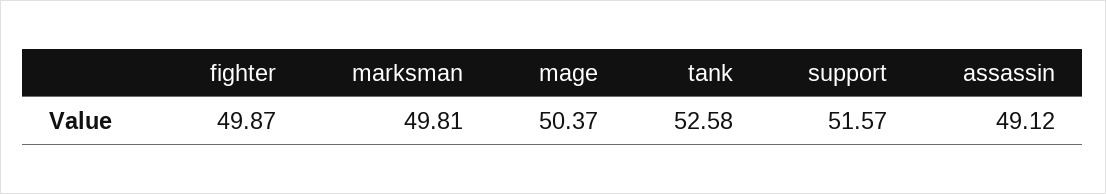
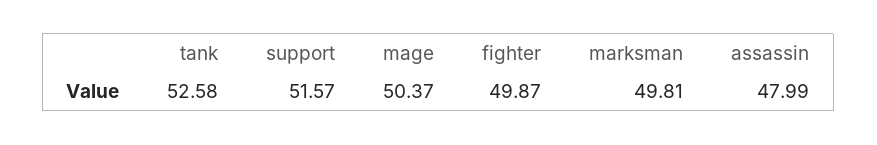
assassin: 49.12 -> 47.99

